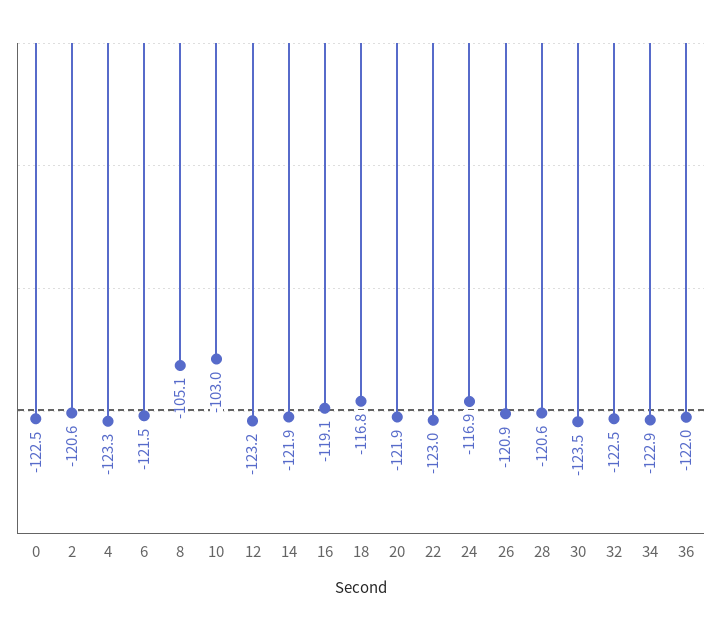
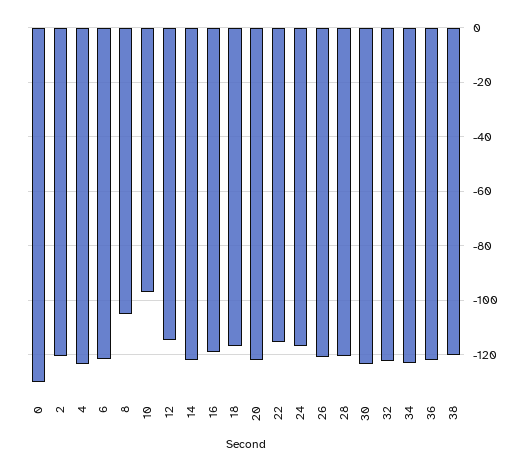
0: -122.5 -> -130
10: -103 -> -97.5
12: -123.2 -> -115
22: -123 -> -115
38: none -> -120

